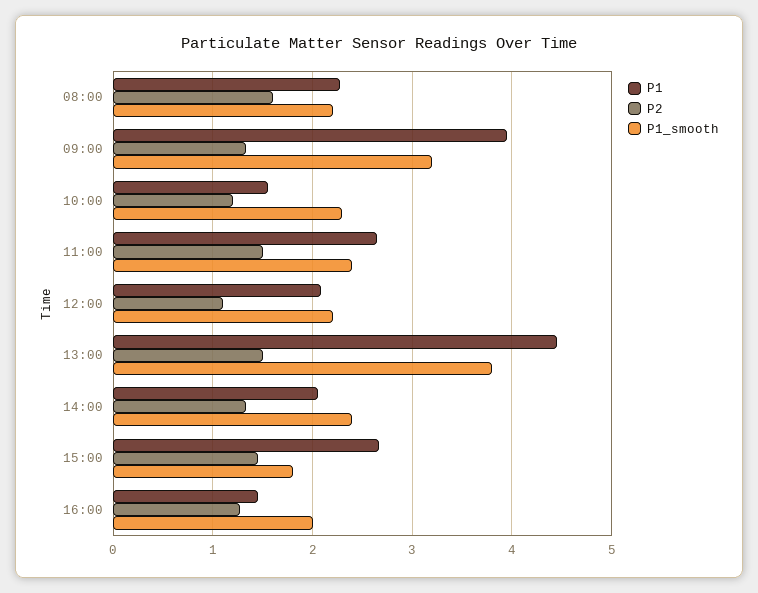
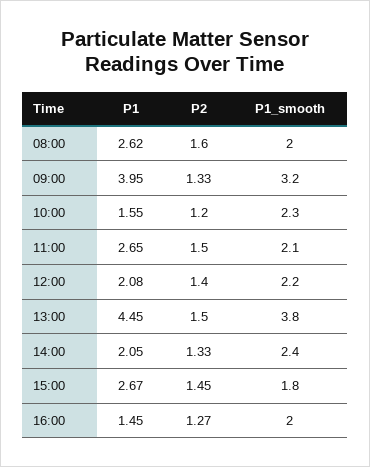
P1, 08:00: 2.3 -> 2.62
P1_smooth, 08:00: 2.2 -> 2
P1_smooth, 11:00: 2.4 -> 2.1
P2, 12:00: 1.1 -> 1.4

